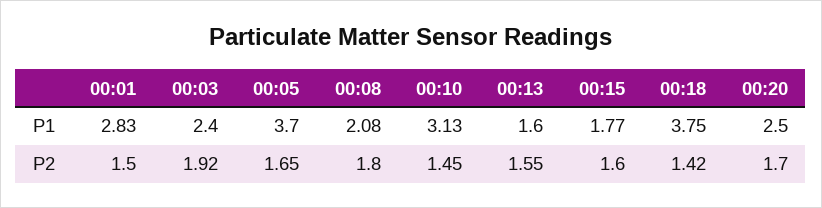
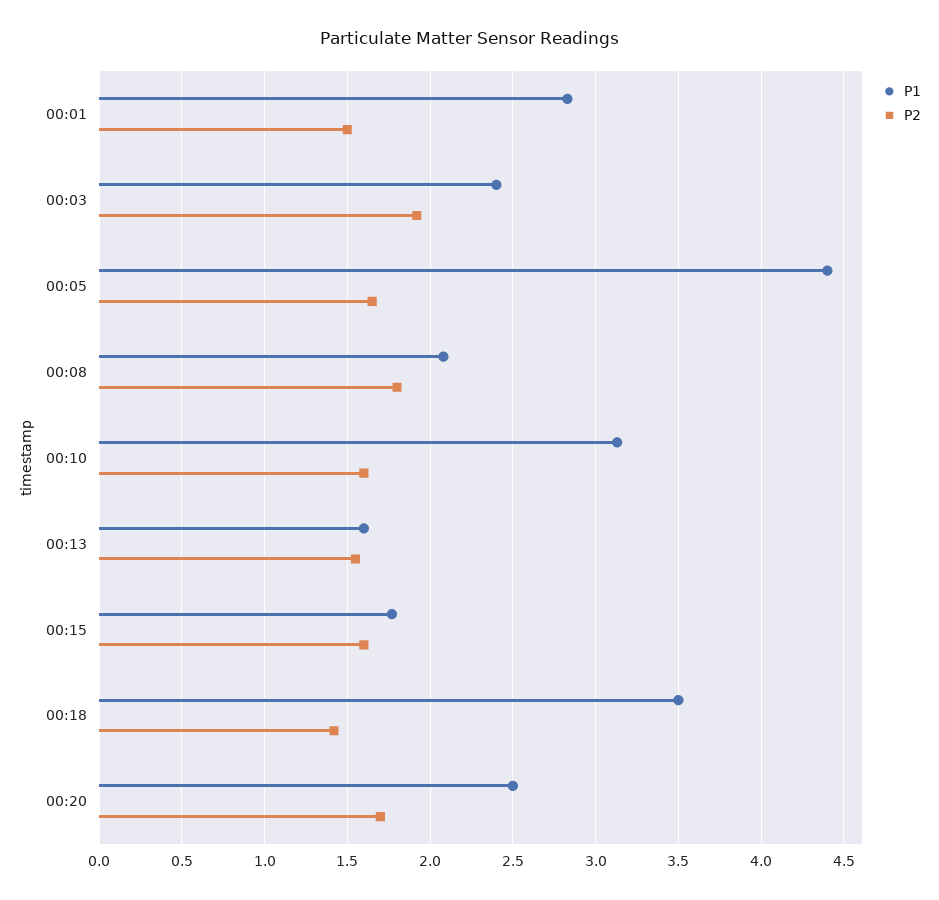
P1, 00:05: 3.7 -> 4.4
P1, 00:18: 3.75 -> 3.5
P2, 00:10: 1.45 -> 1.6

